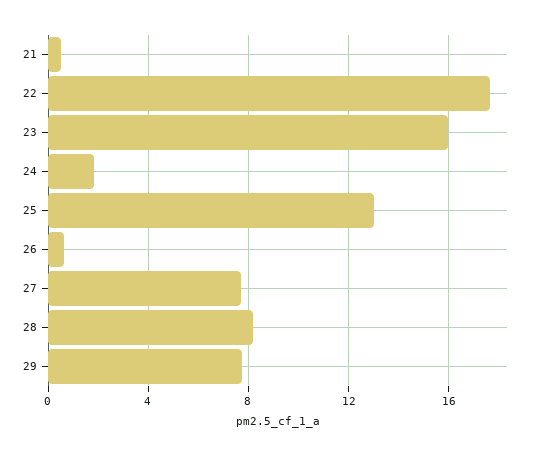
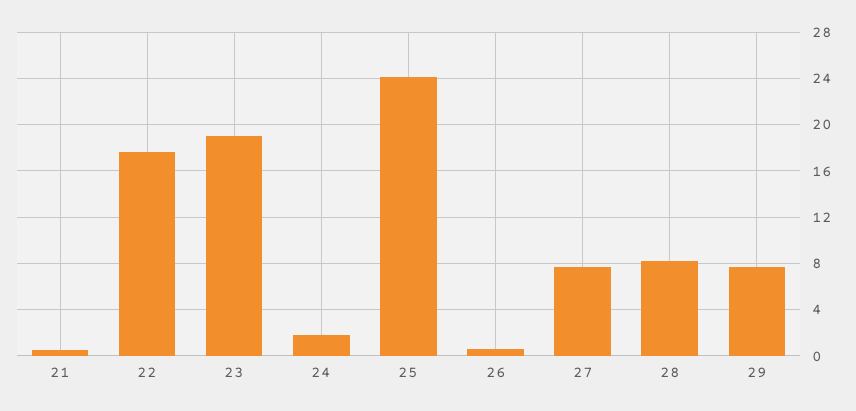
23: 16 -> 19
25: 13 -> 24

